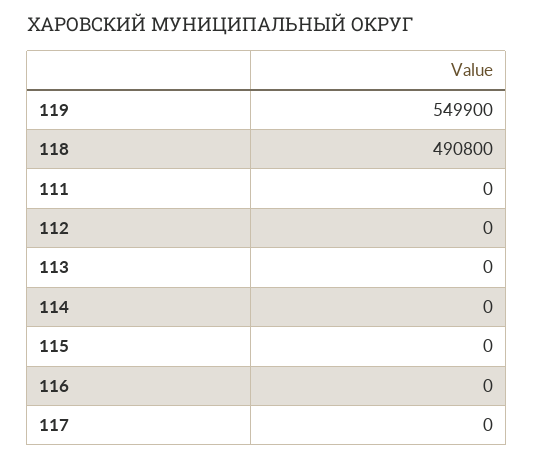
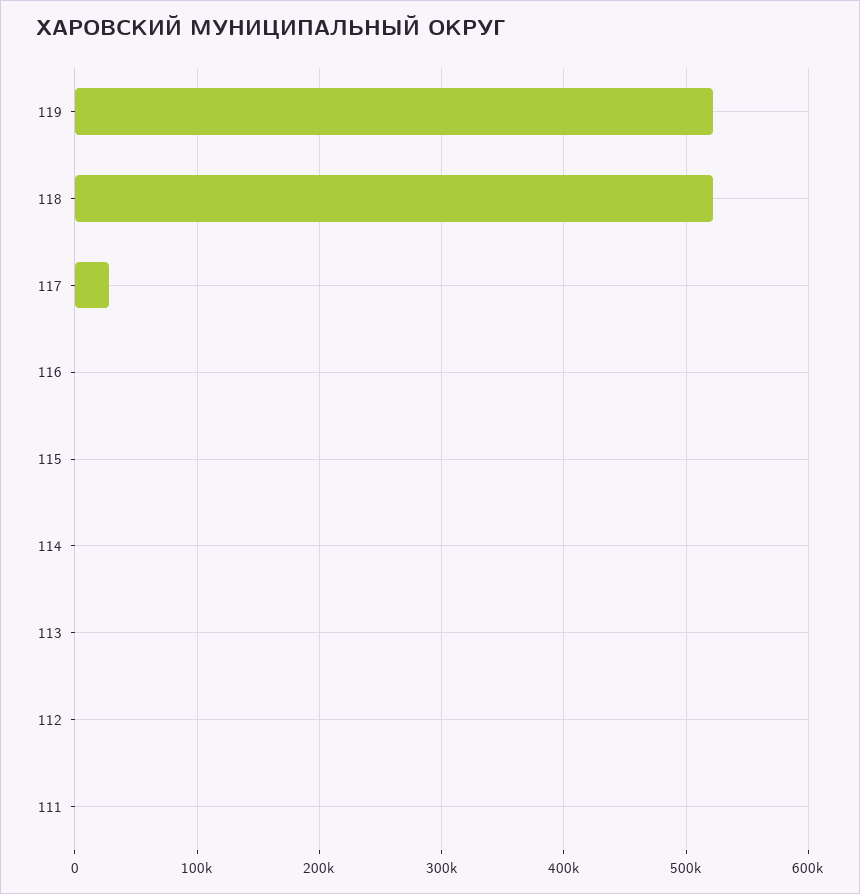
119: 549900 -> 520000
118: 490800 -> 520000
117: 0 -> 30000

